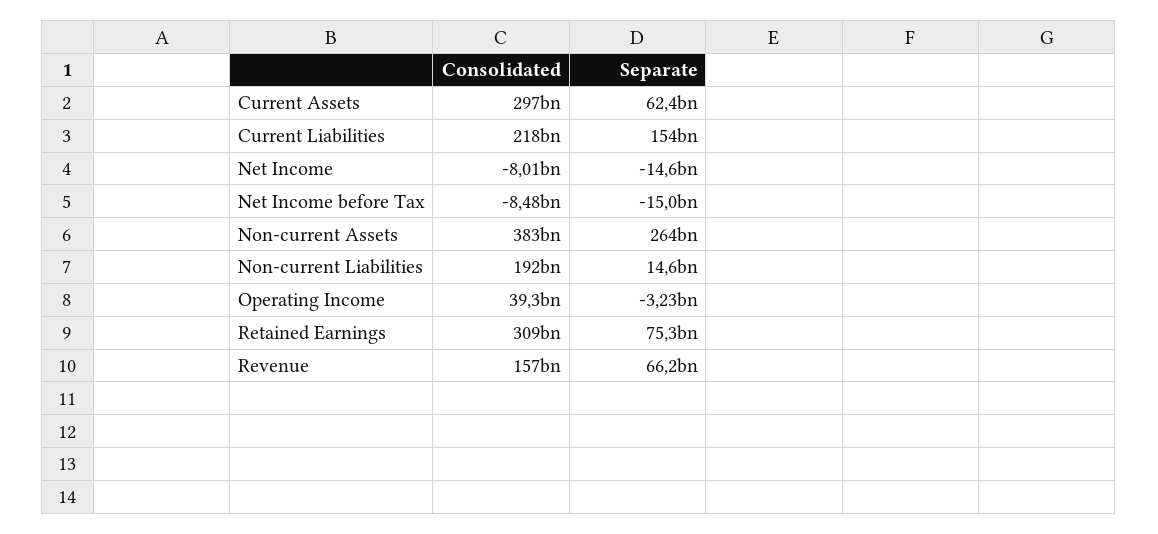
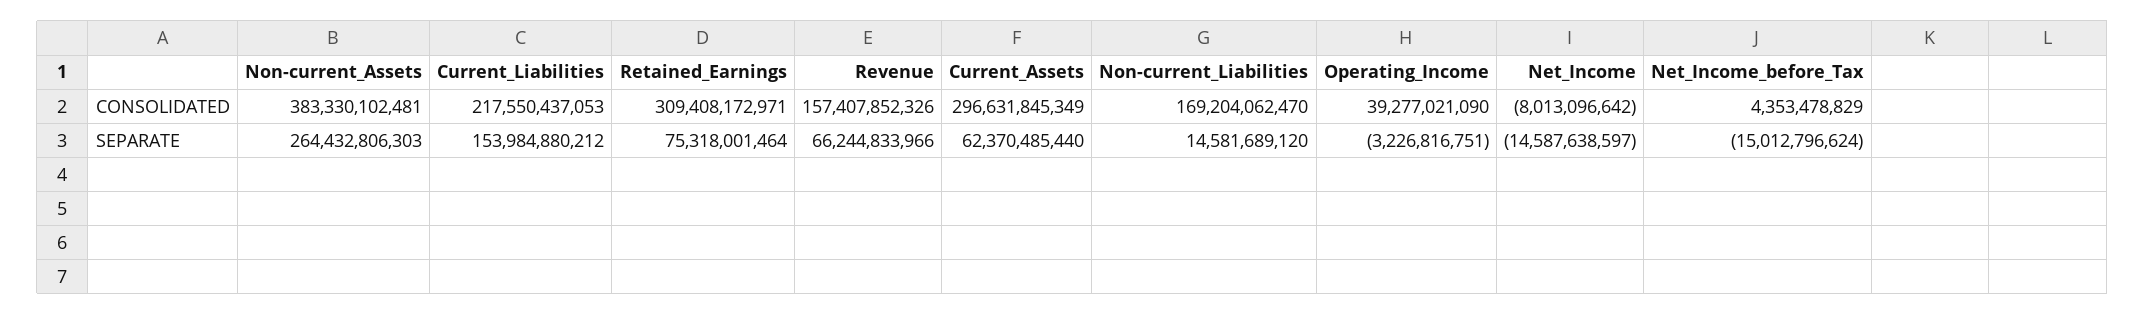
Consolidated, Net Income before Tax: -8480000000 -> 4353478829
Consolidated, Non-current Liabilities: 192000000000 -> 169204062470

